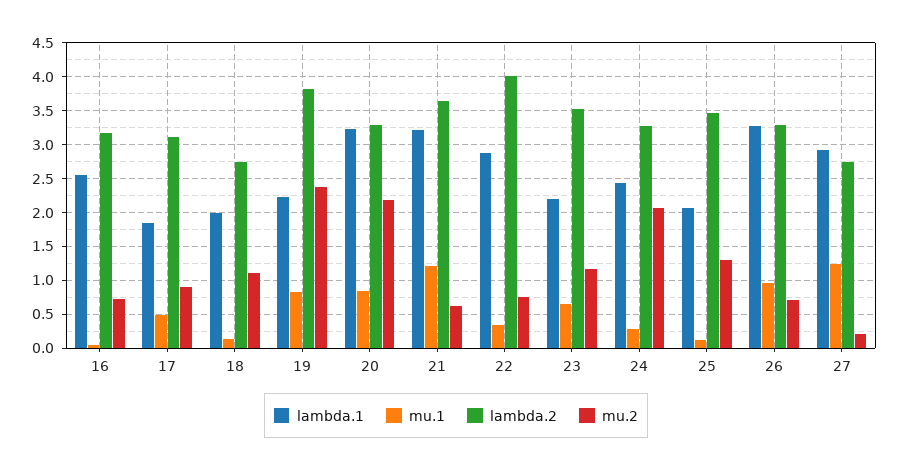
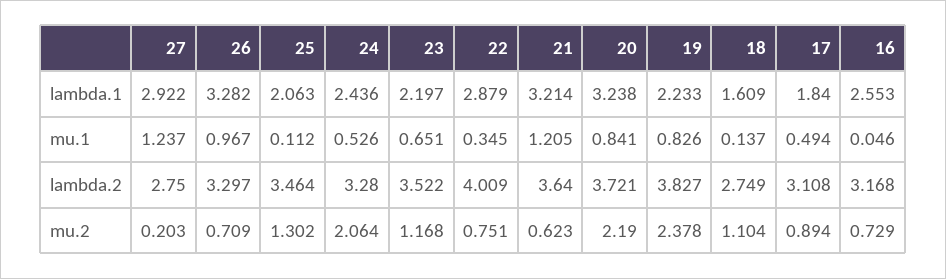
lambda.1, 18: 2 -> 1.609
lambda.2, 20: 3.3 -> 3.721
mu.1, 24: 0.3 -> 0.526

